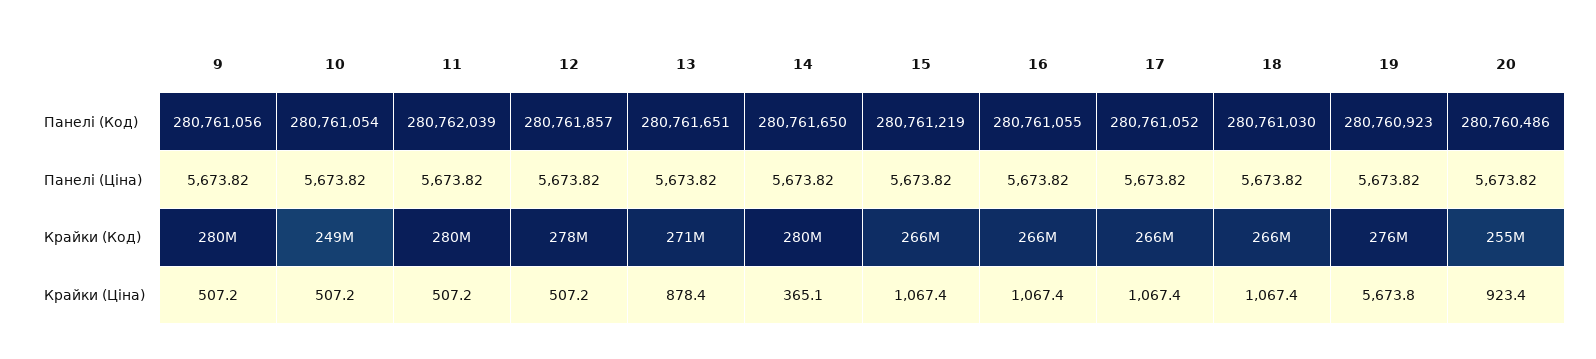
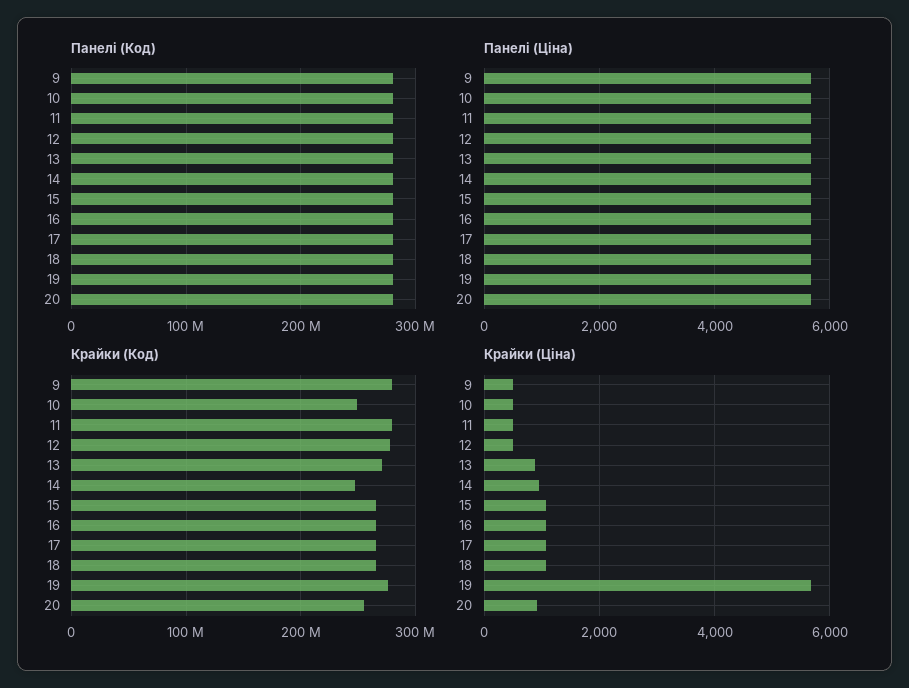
Крайки (Код), 14: 280000000 -> 250000000
Крайки (Ціна), 14: 365.1 -> 1000

